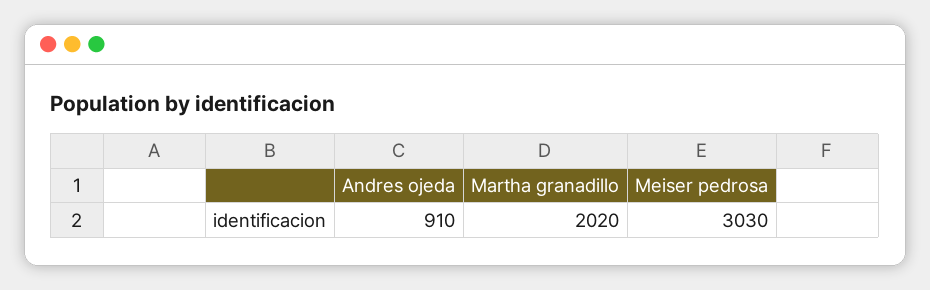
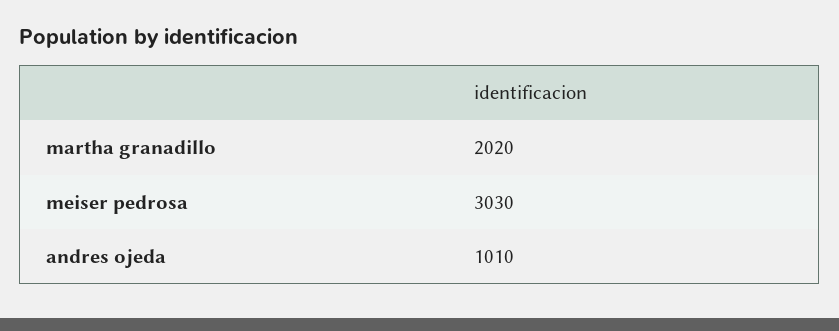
Andres ojeda: 910 -> 1010

